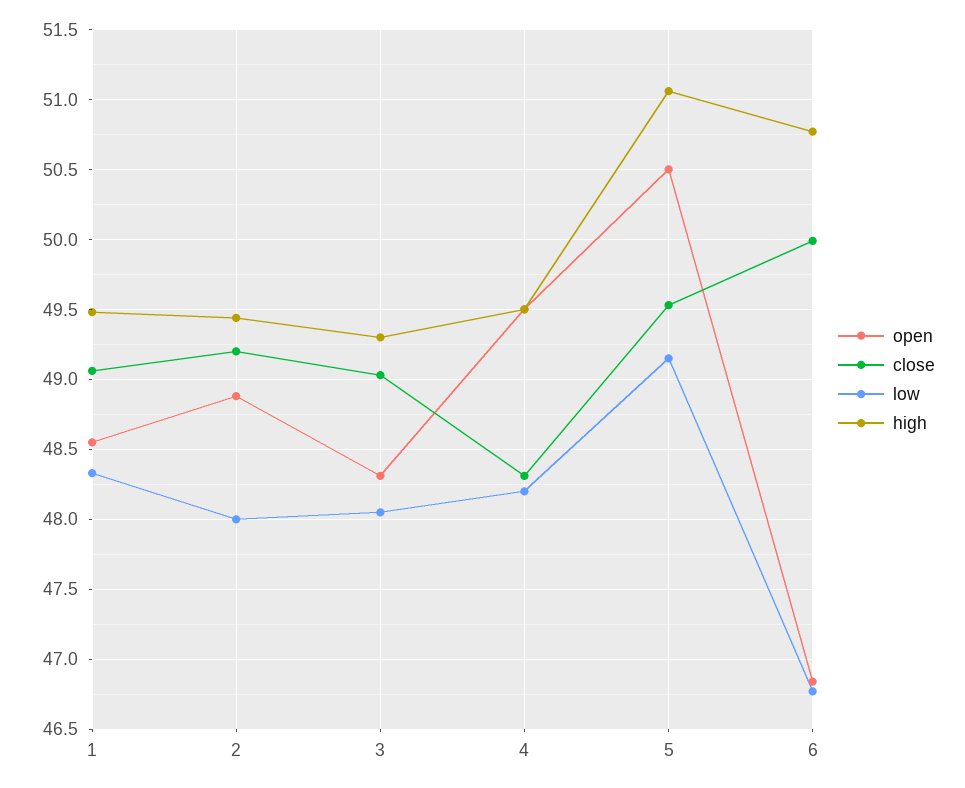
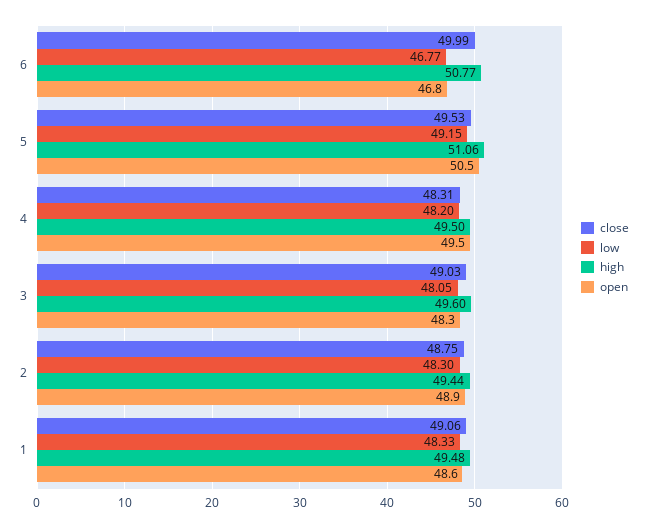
close, 2: 49.2 -> 48.75
low, 2: 48 -> 48.3
high, 3: 49.3 -> 49.6

